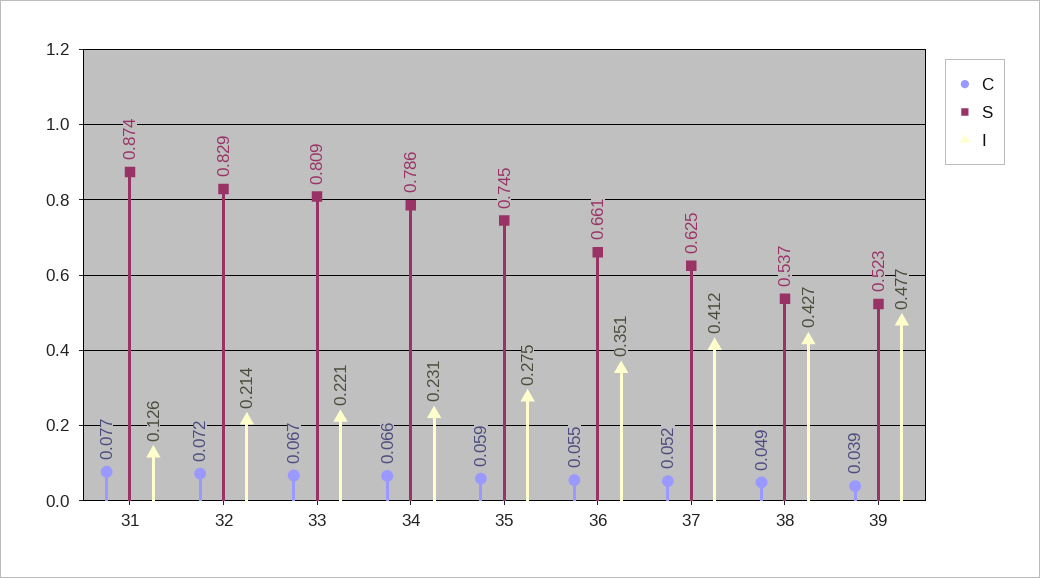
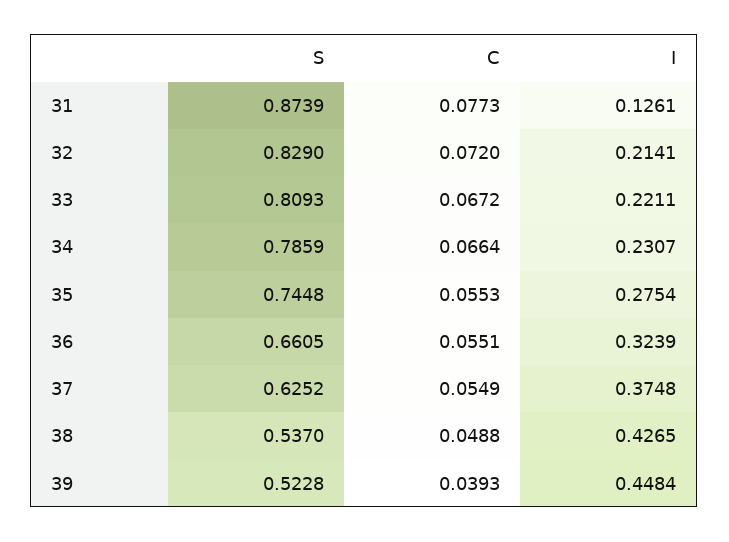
C, 35: 0.059 -> 0.0553
I, 36: 0.351 -> 0.3239
C, 37: 0.052 -> 0.0549
I, 37: 0.412 -> 0.3748
I, 39: 0.477 -> 0.4484

